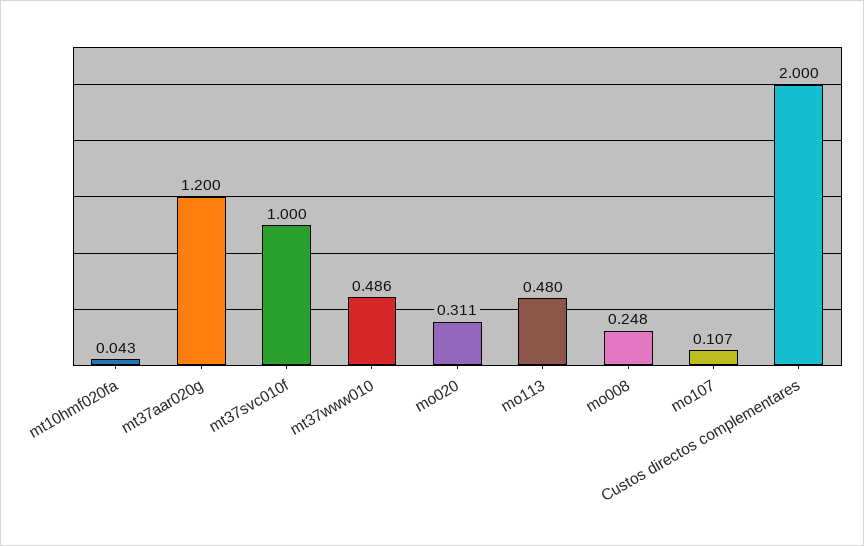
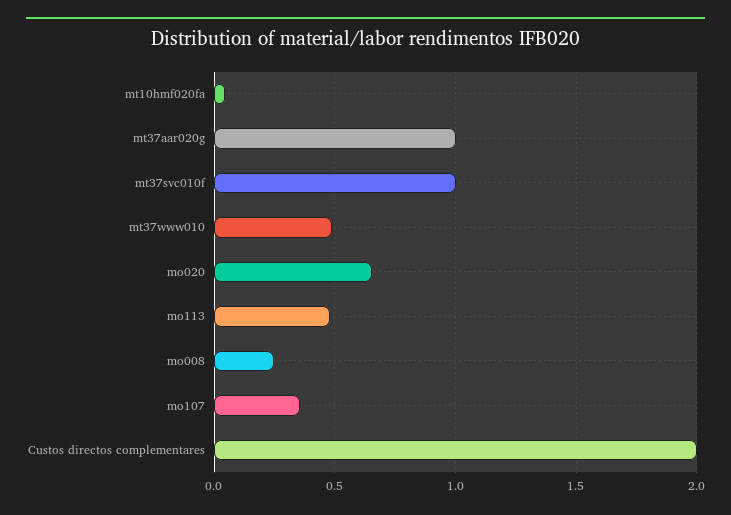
mt37aar020g: 1.2 -> 1
mo020: 0.311 -> 0.65
mo107: 0.107 -> 0.35

